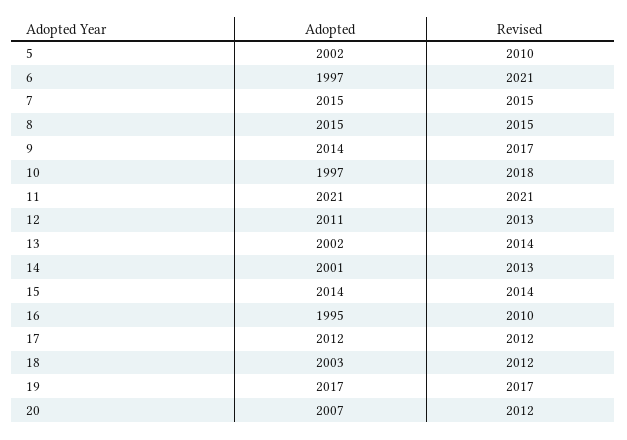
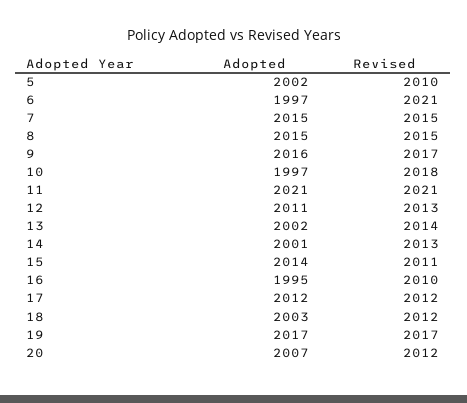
Adopted, 9: 2014 -> 2016
Revised, 15: 2014 -> 2011

